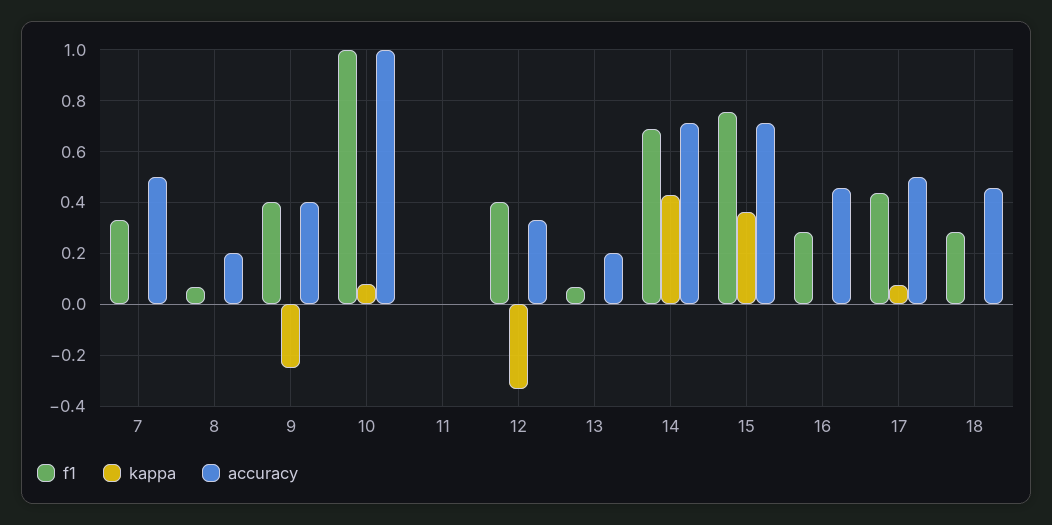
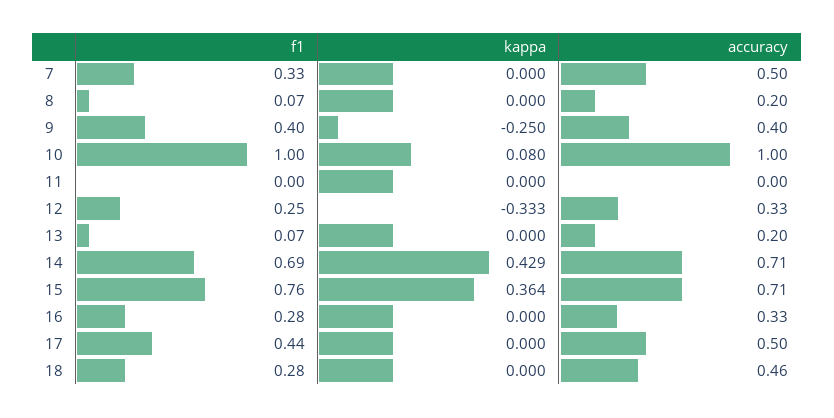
f1, 12: 0.4 -> 0.25
accuracy, 16: 0.45 -> 0.33
kappa, 17: 0.075 -> 0

